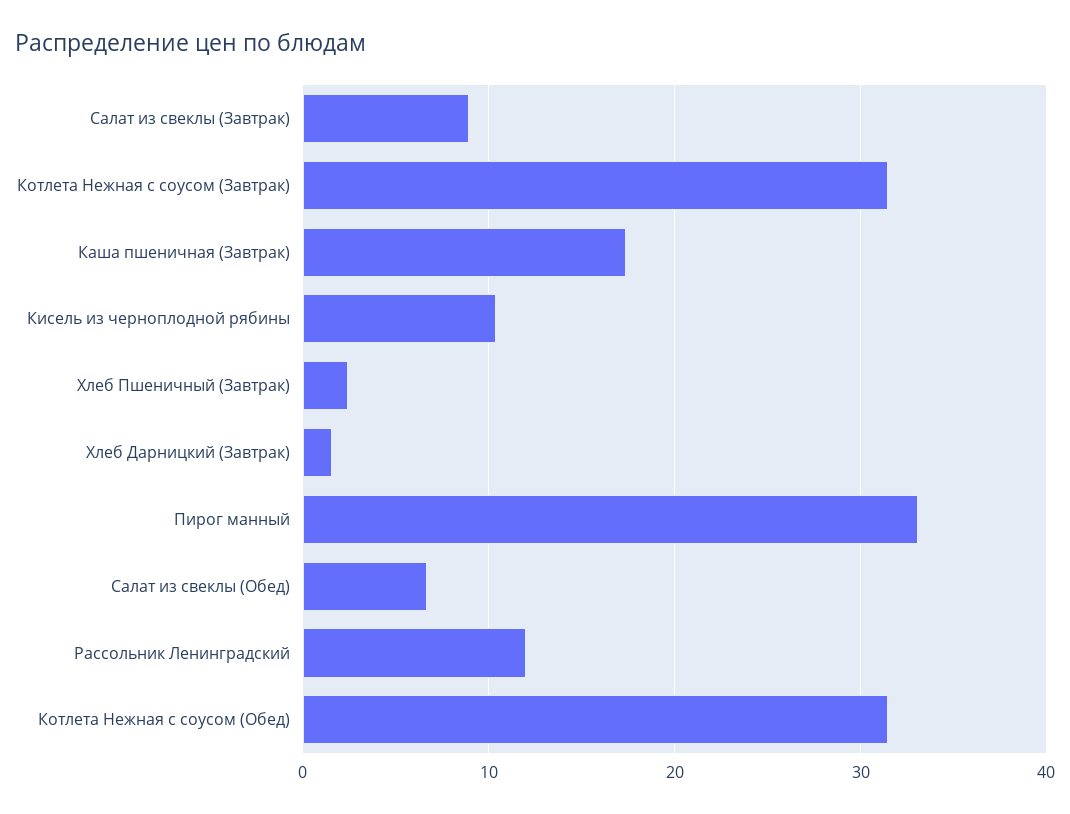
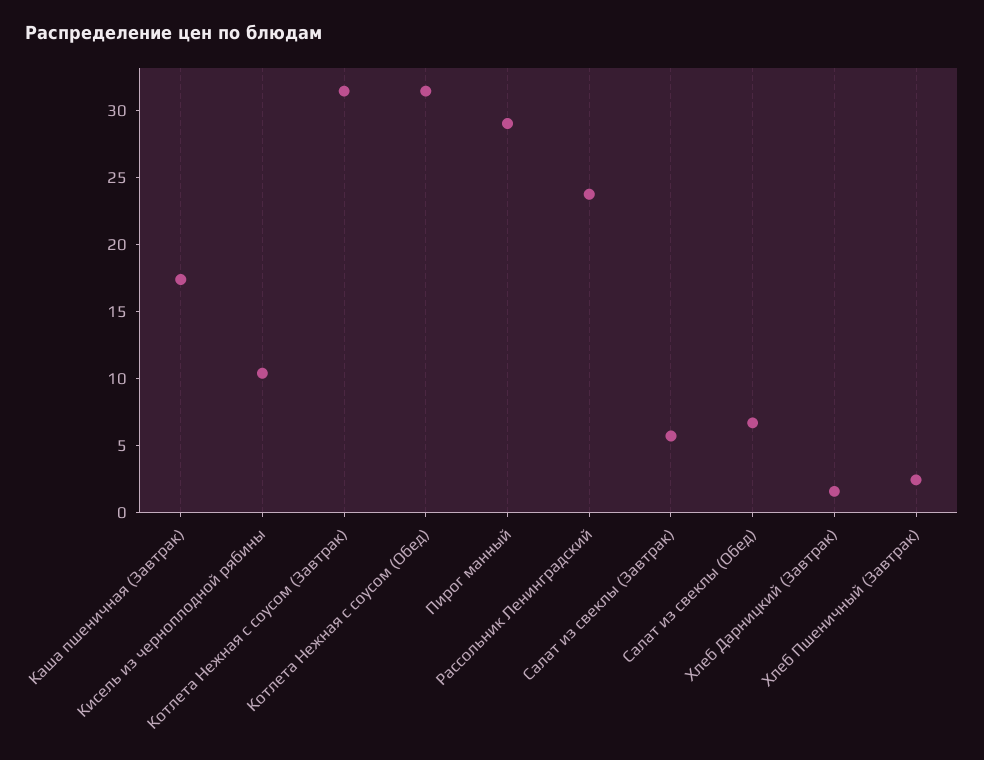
Салат из свеклы (Завтрак): 9 -> 6
Пирог манный: 33 -> 29
Рассольник Ленинградский: 12 -> 24

